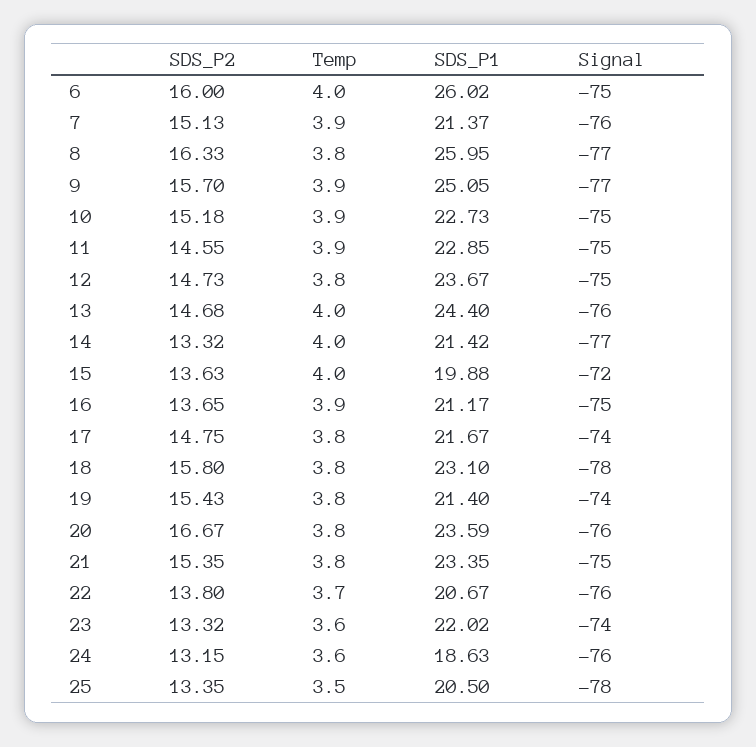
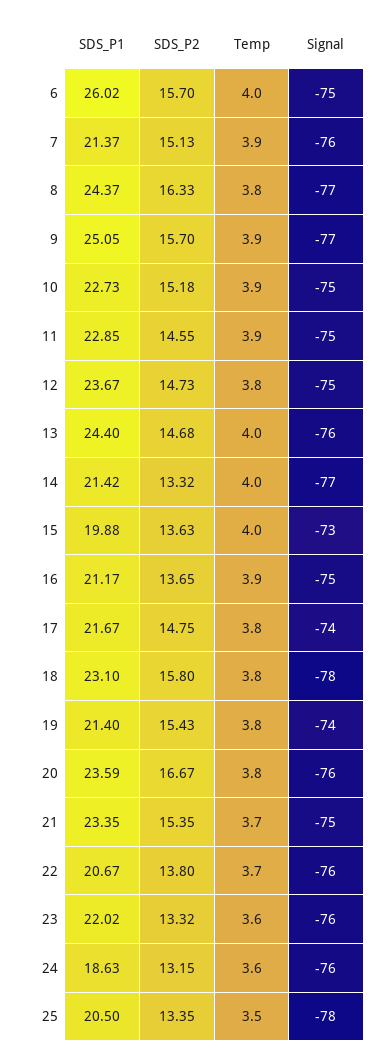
SDS_P2, 6: 16 -> 15.7
SDS_P1, 8: 25.95 -> 24.37
Signal, 15: -72 -> -73
Temp, 21: 3.8 -> 3.7
Signal, 23: -74 -> -76

